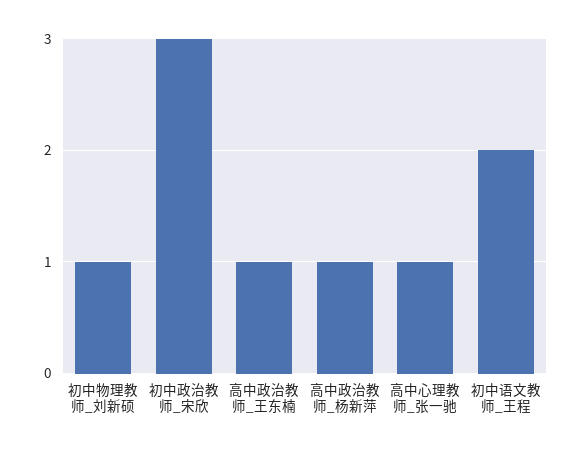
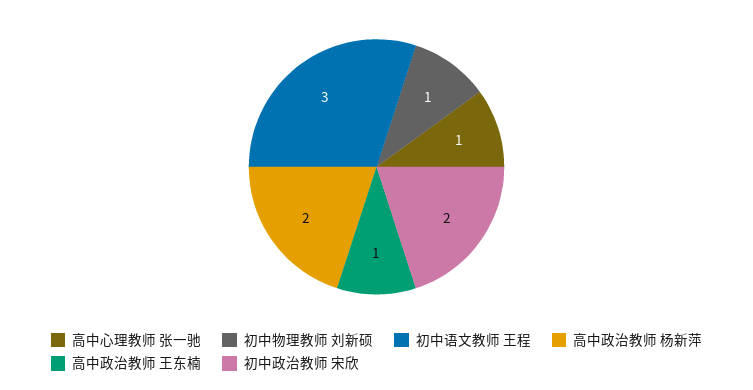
初中政治教师_宋欣: 3 -> 2
高中政治教师_杨新萍: 1 -> 2
初中语文教师_王程: 2 -> 3

